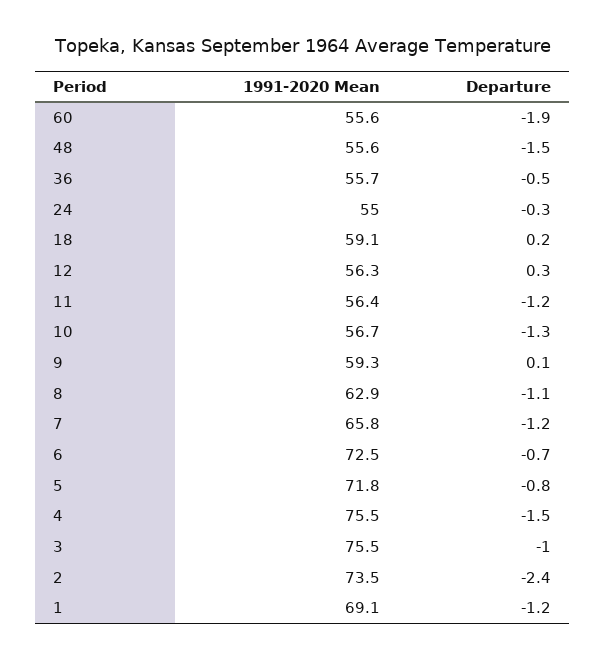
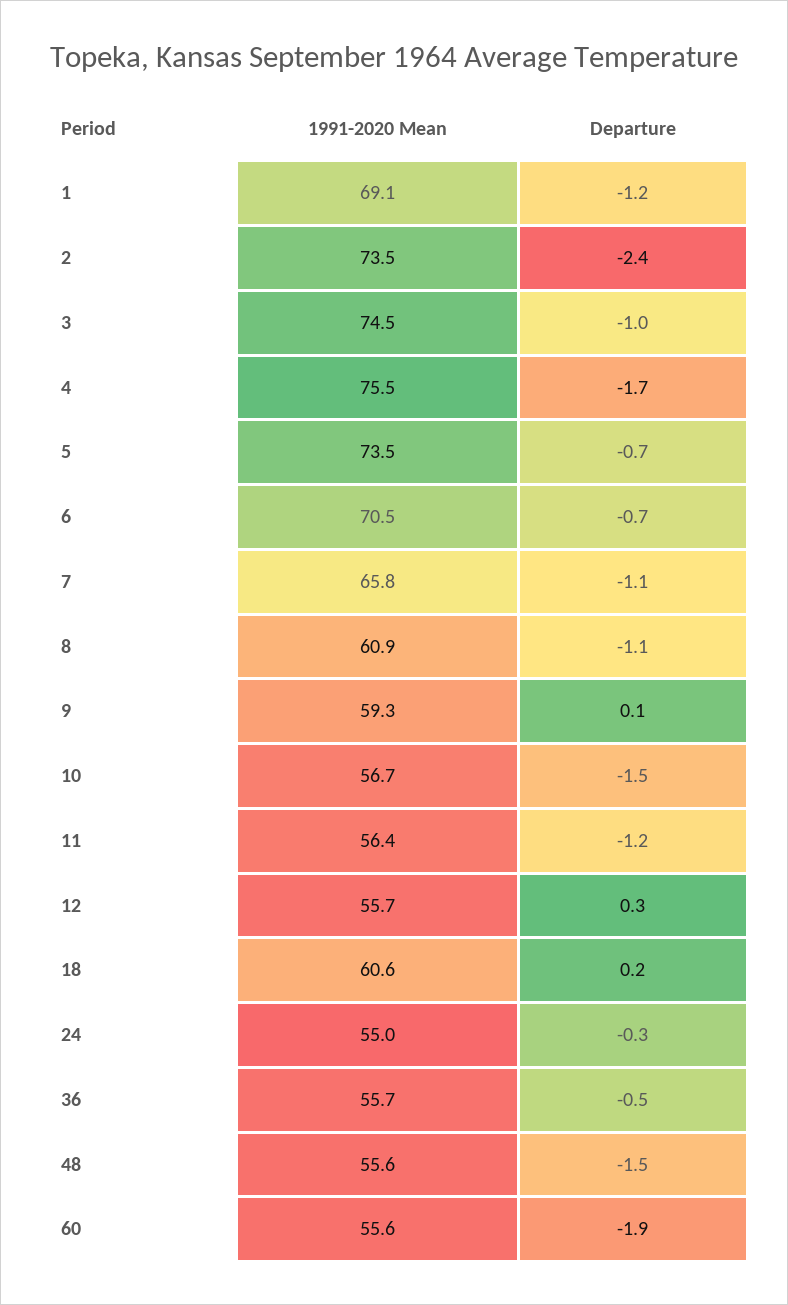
1991-2020 Mean, 18: 59.1 -> 60.6
1991-2020 Mean, 12: 56.3 -> 55.7
Departure, 10: -1.3 -> -1.5
1991-2020 Mean, 8: 62.9 -> 60.9
Departure, 7: -1.2 -> -1.1
1991-2020 Mean, 6: 72.5 -> 70.5
1991-2020 Mean, 5: 71.8 -> 73.5
Departure, 5: -0.8 -> -0.7
Departure, 4: -1.5 -> -1.7
1991-2020 Mean, 3: 75.5 -> 74.5

